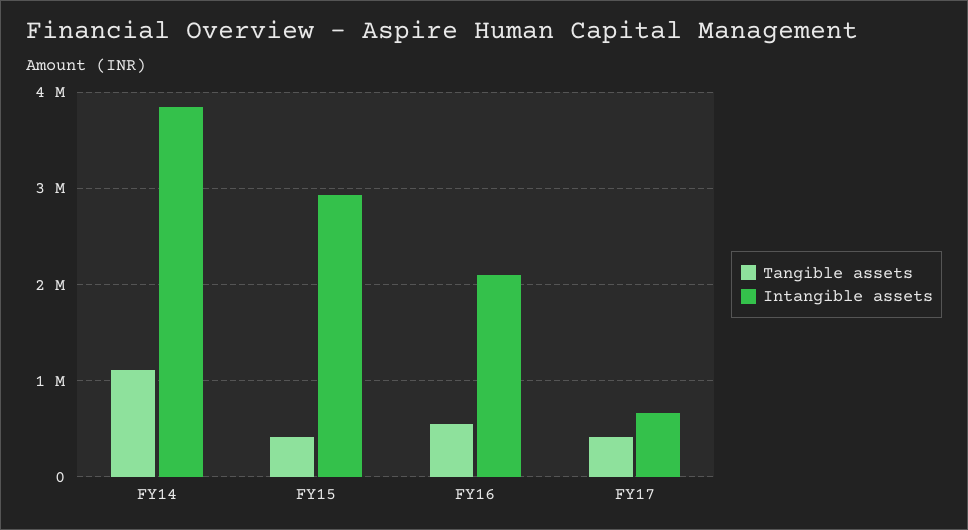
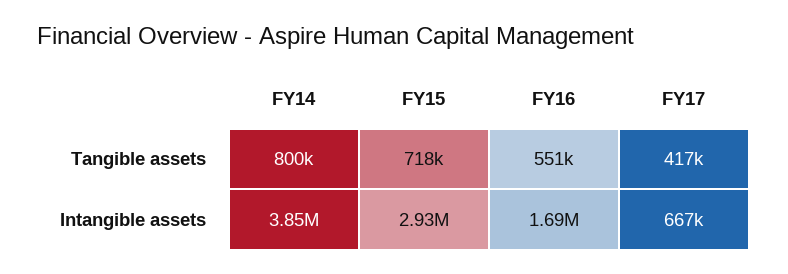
Tangible assets, FY14: 1100000 -> 800000
Tangible assets, FY15: 400000 -> 718000
Intangible assets, FY16: 2100000 -> 1690000

